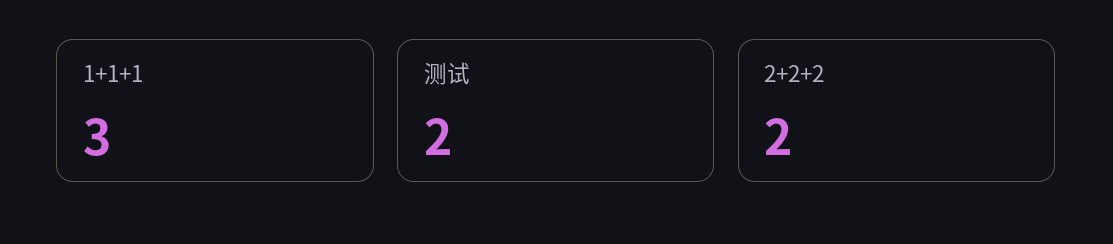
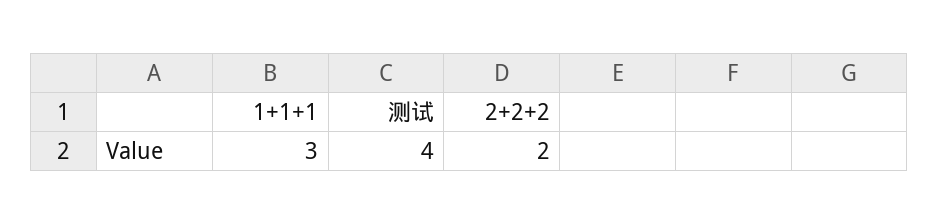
测试: 2 -> 4

